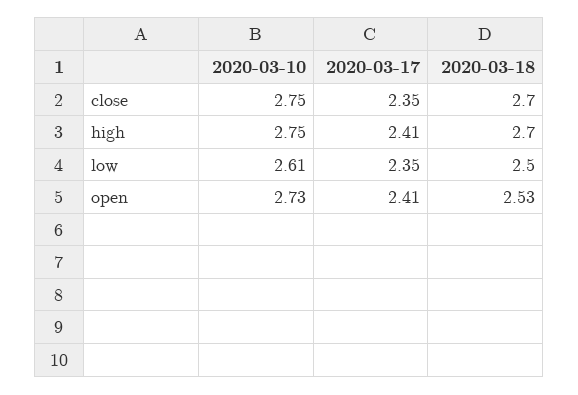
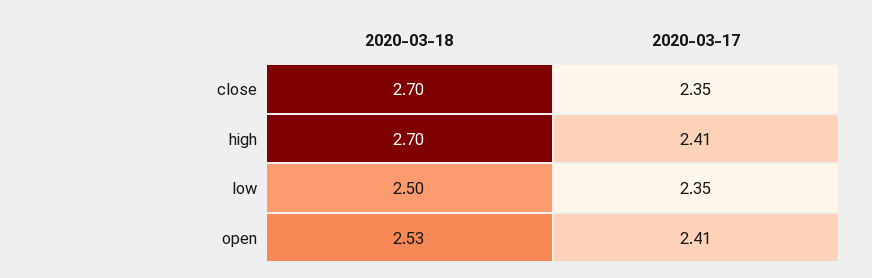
2020-03-10, close: 2.75 -> none
2020-03-10, high: 2.75 -> none
2020-03-10, low: 2.61 -> none
2020-03-10, open: 2.73 -> none

